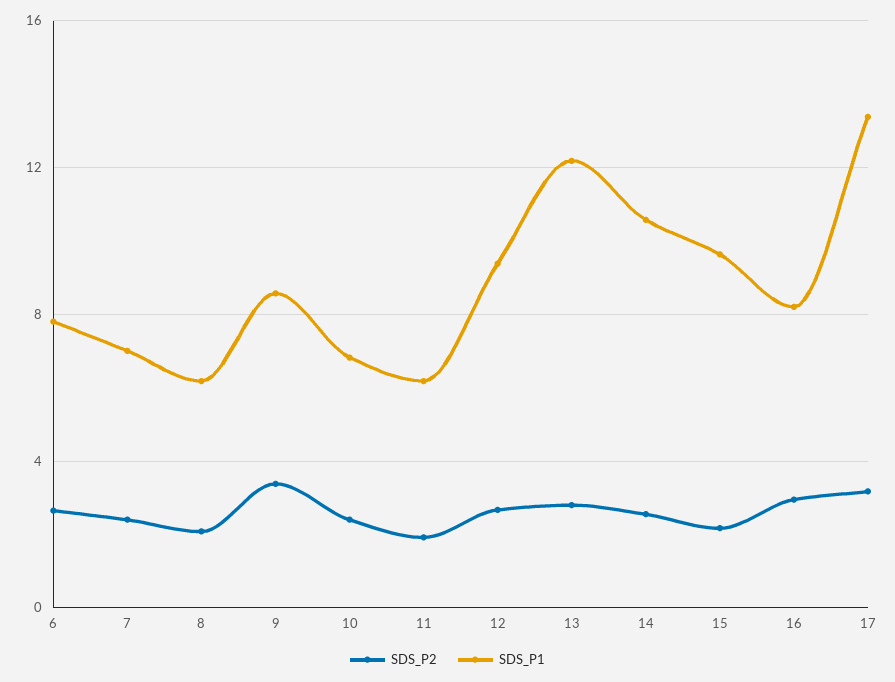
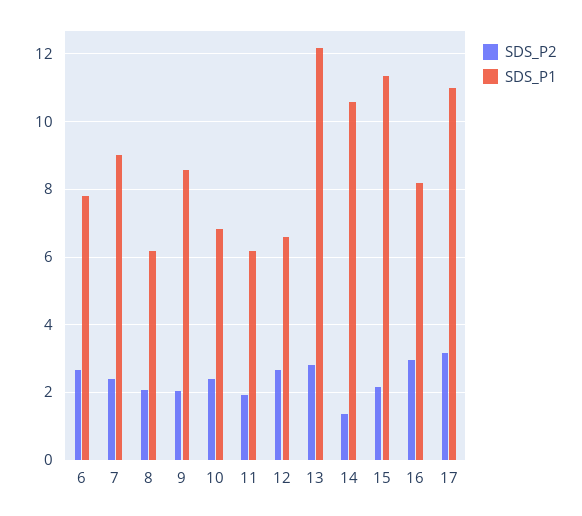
SDS_P1, 7: 7 -> 9
SDS_P2, 9: 3.5 -> 2
SDS_P1, 12: 9.5 -> 6.6
SDS_P2, 14: 2.5 -> 1.4
SDS_P1, 15: 9.5 -> 11.4
SDS_P1, 17: 13.5 -> 11

